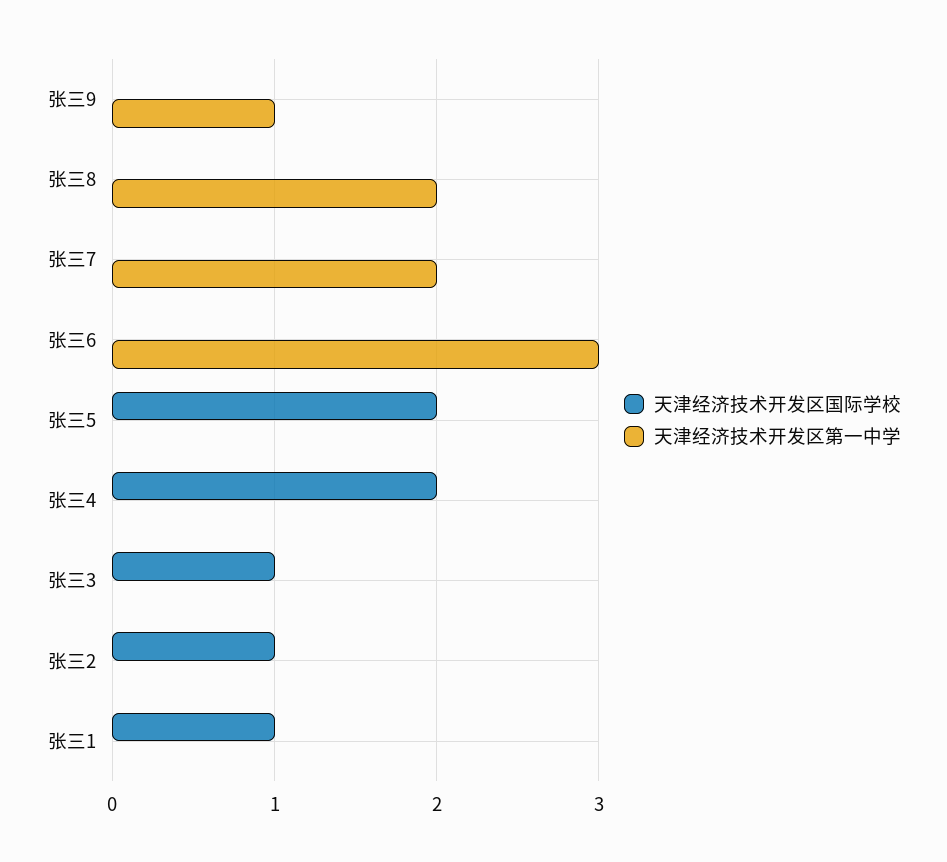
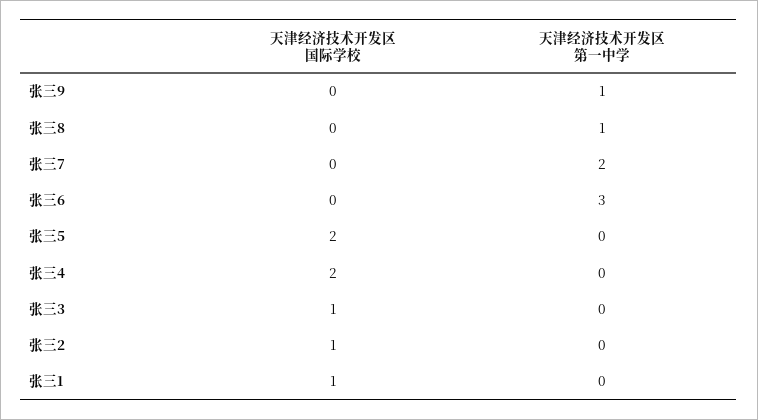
天津经济技术开发区第一中学, 张三8: 2 -> 1

